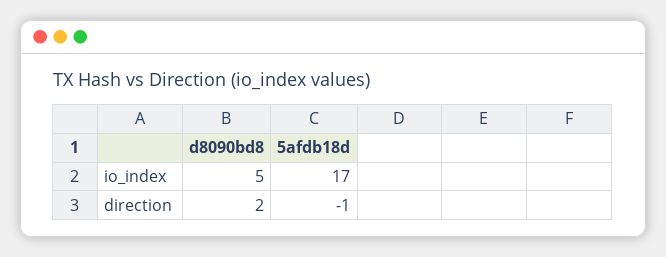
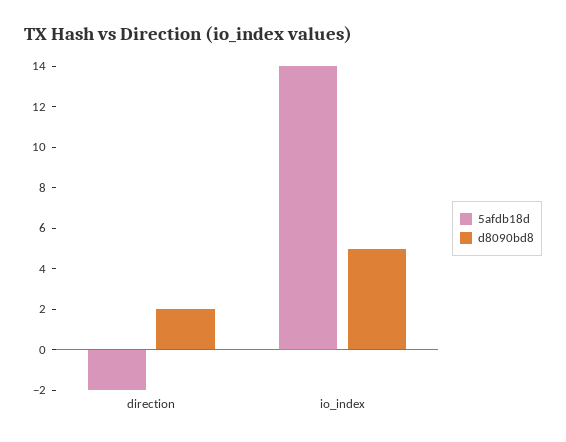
5afdb18d, io_index: 17 -> 14
5afdb18d, direction: -1 -> -2

